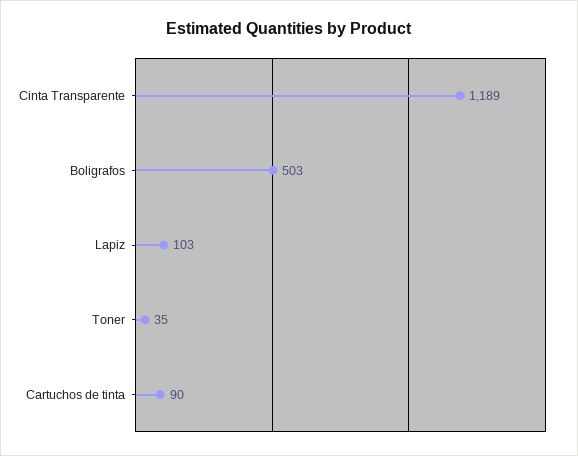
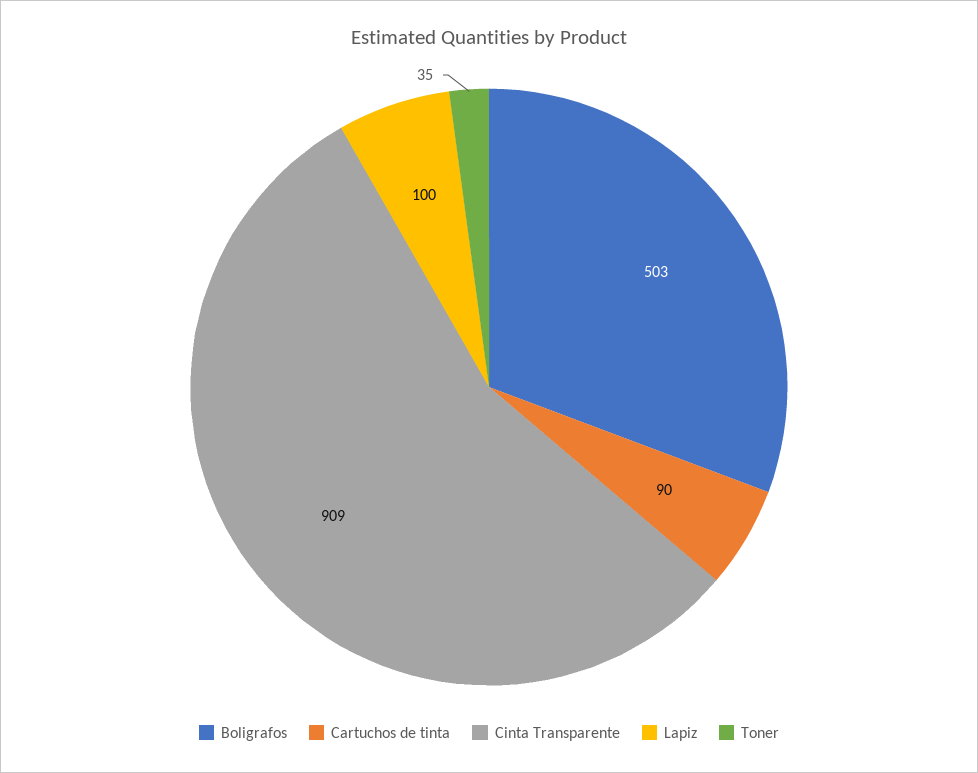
Cinta Transparente: 1189 -> 909
Lapiz: 103 -> 100

